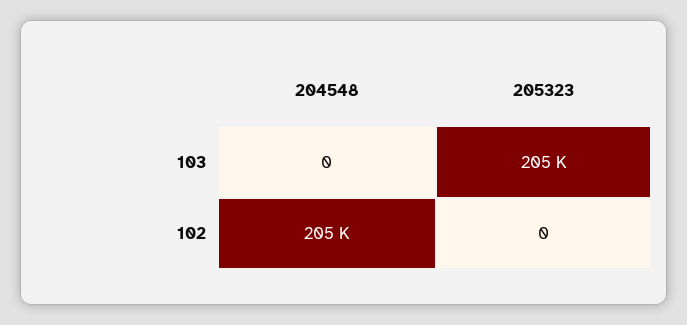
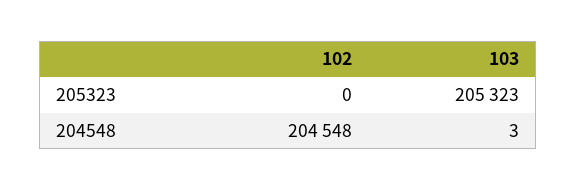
204548, 103: 0 -> 3

